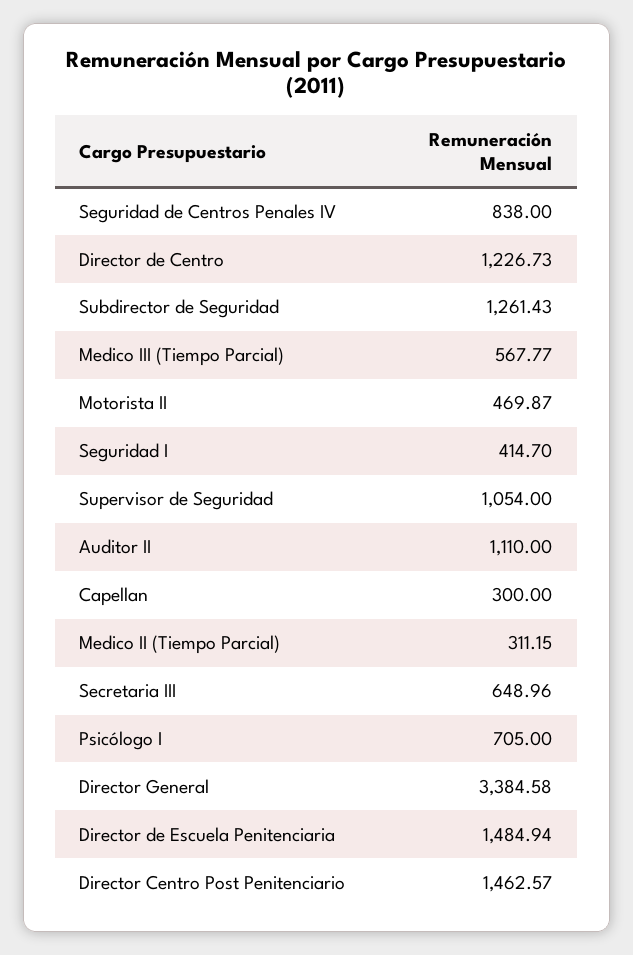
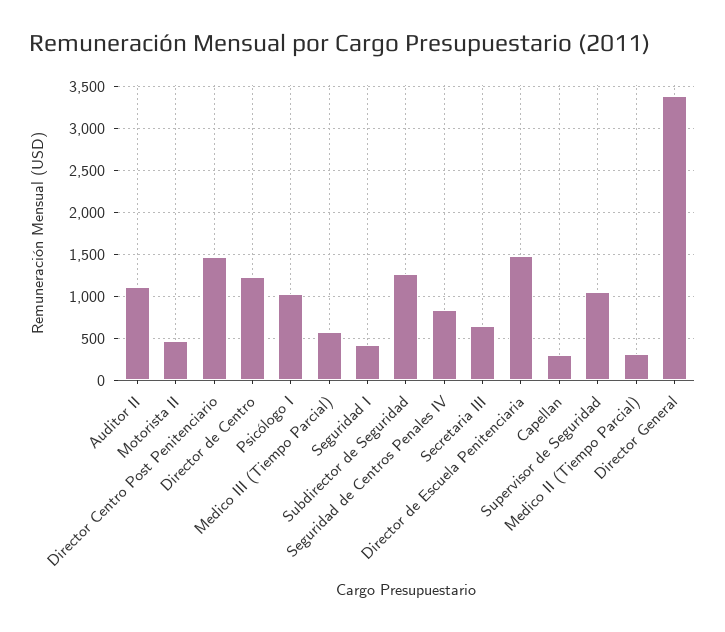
Psicólogo I: 705 -> 1000

